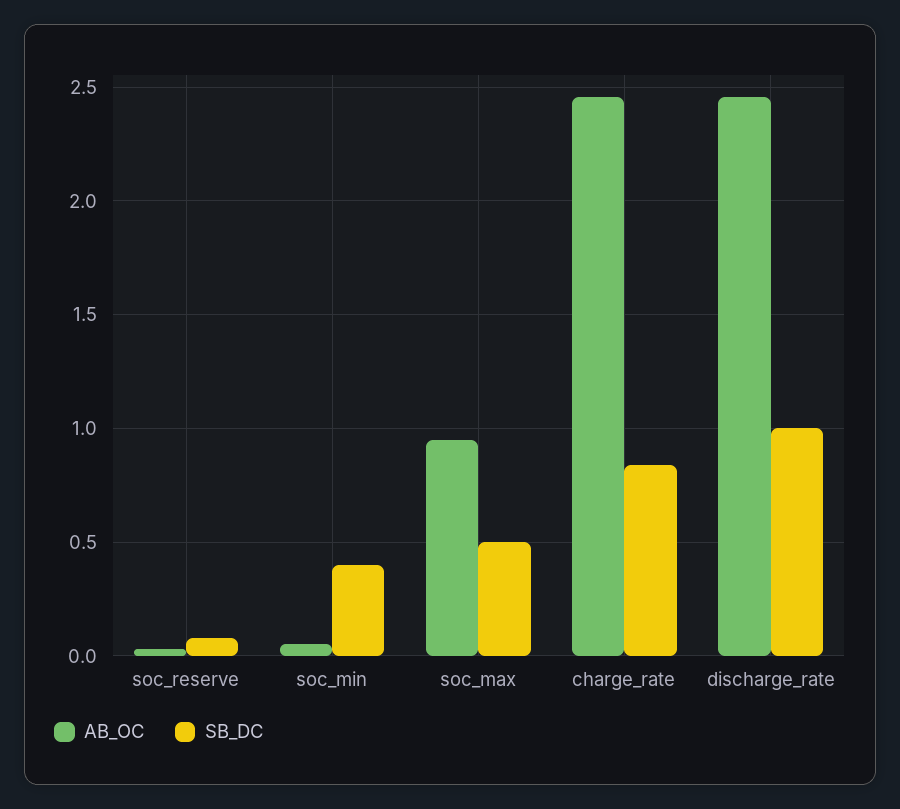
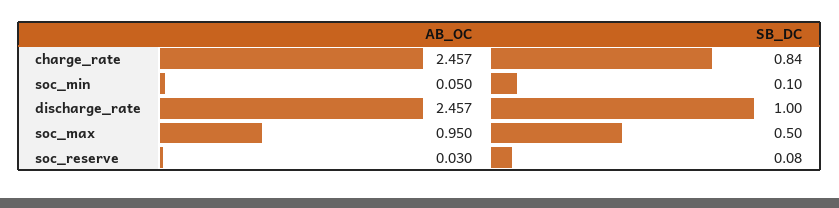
SB_DC, soc_min: 0.4 -> 0.1

